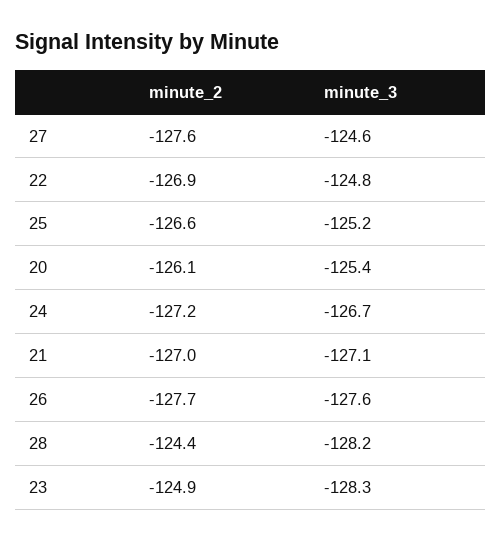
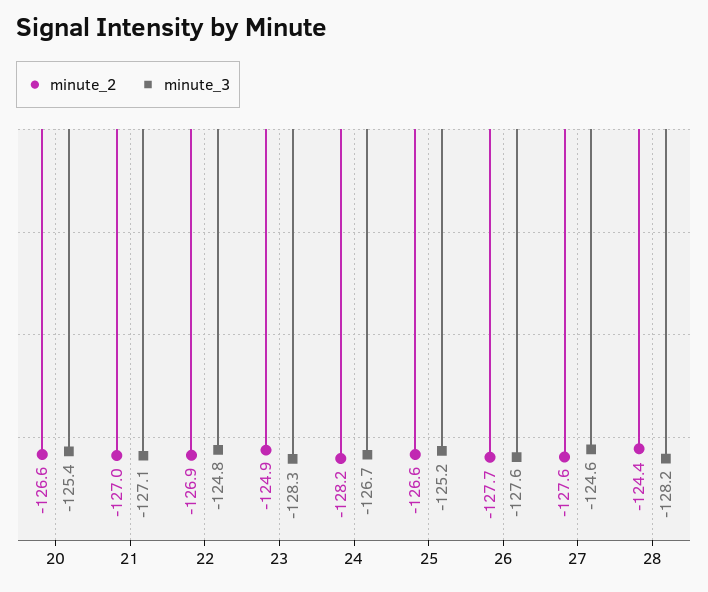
minute_2, 20: -126.1 -> -126.6
minute_2, 24: -127.2 -> -128.2

